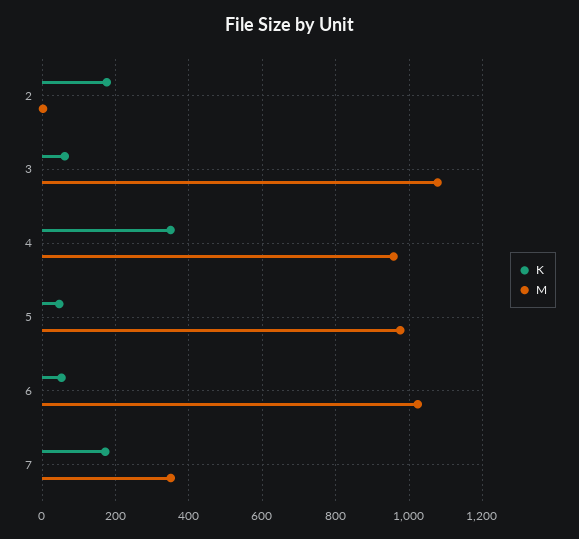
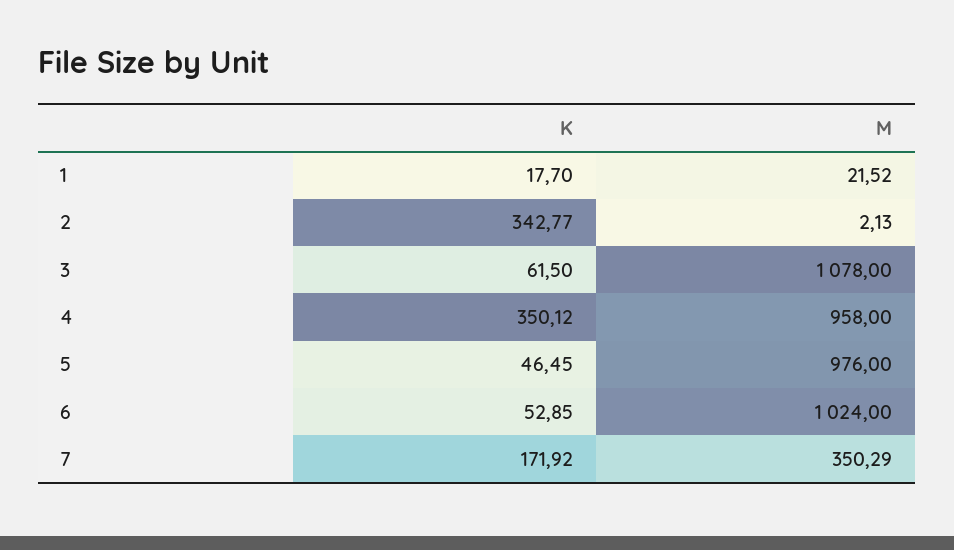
K, 2: 180 -> 342.77
K, 1: none -> 17.7
M, 1: none -> 21.52

